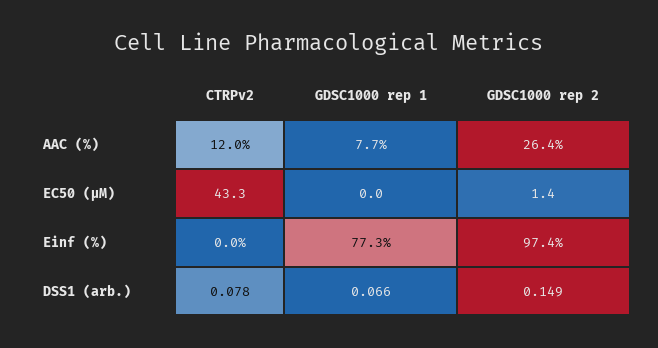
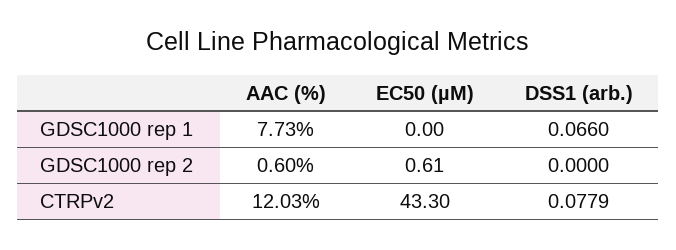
GDSC1000 rep 2, AAC (%): 26.4 -> 0.6
GDSC1000 rep 2, EC50 (µM): 1.4 -> 0.61
CTRPv2, Einf (%): 0 -> none
GDSC1000 rep 1, Einf (%): 77.3 -> none
GDSC1000 rep 2, Einf (%): 97.4 -> none
GDSC1000 rep 2, DSS1 (arb.): 0.149 -> 0

